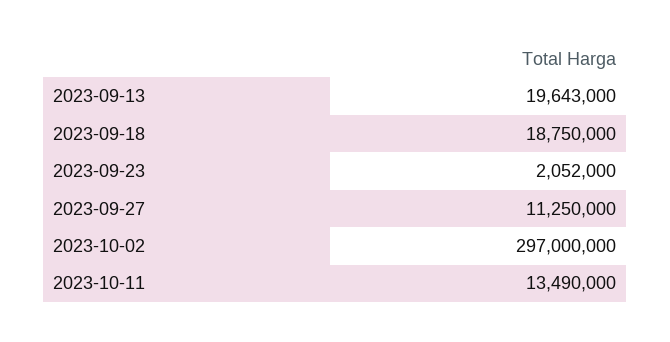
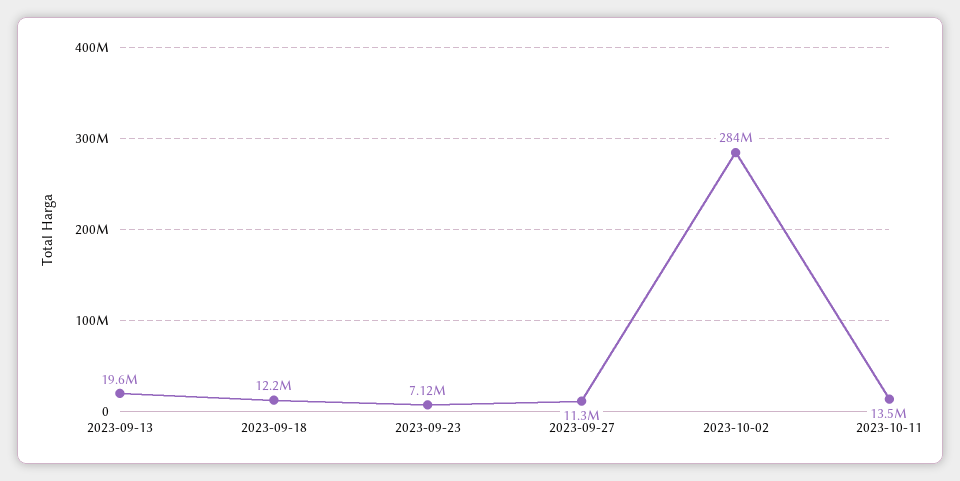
2023-09-18: 18750000 -> 12200000
2023-09-23: 2052000 -> 7120000
2023-10-02: 297000000 -> 284000000

